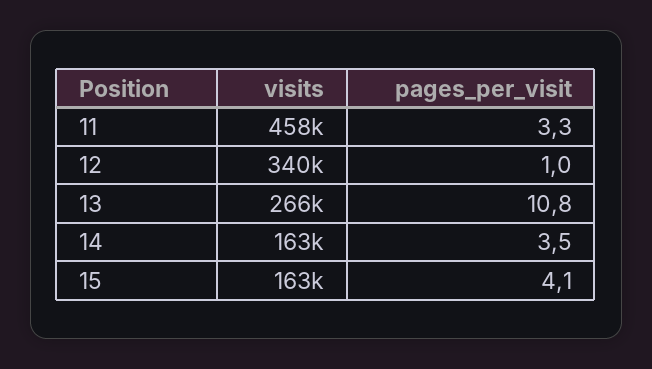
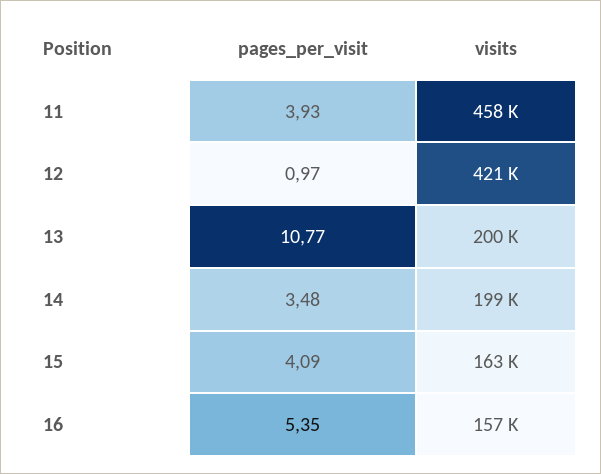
pages_per_visit, 11: 3.3 -> 3.93
visits, 12: 340000 -> 421000
visits, 13: 266000 -> 200000
visits, 14: 163000 -> 199000
pages_per_visit, 16: none -> 5.35
visits, 16: none -> 157000

